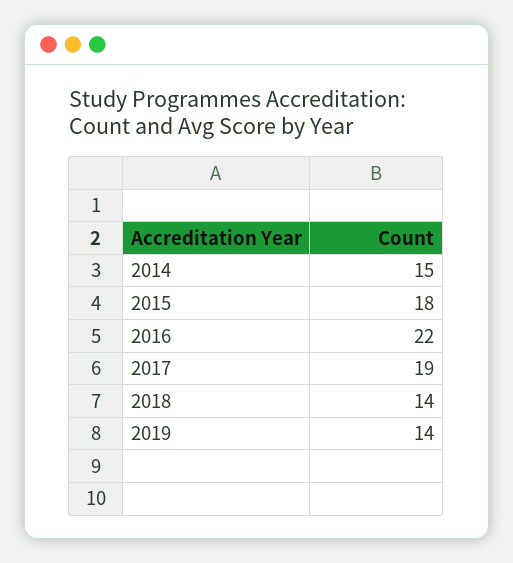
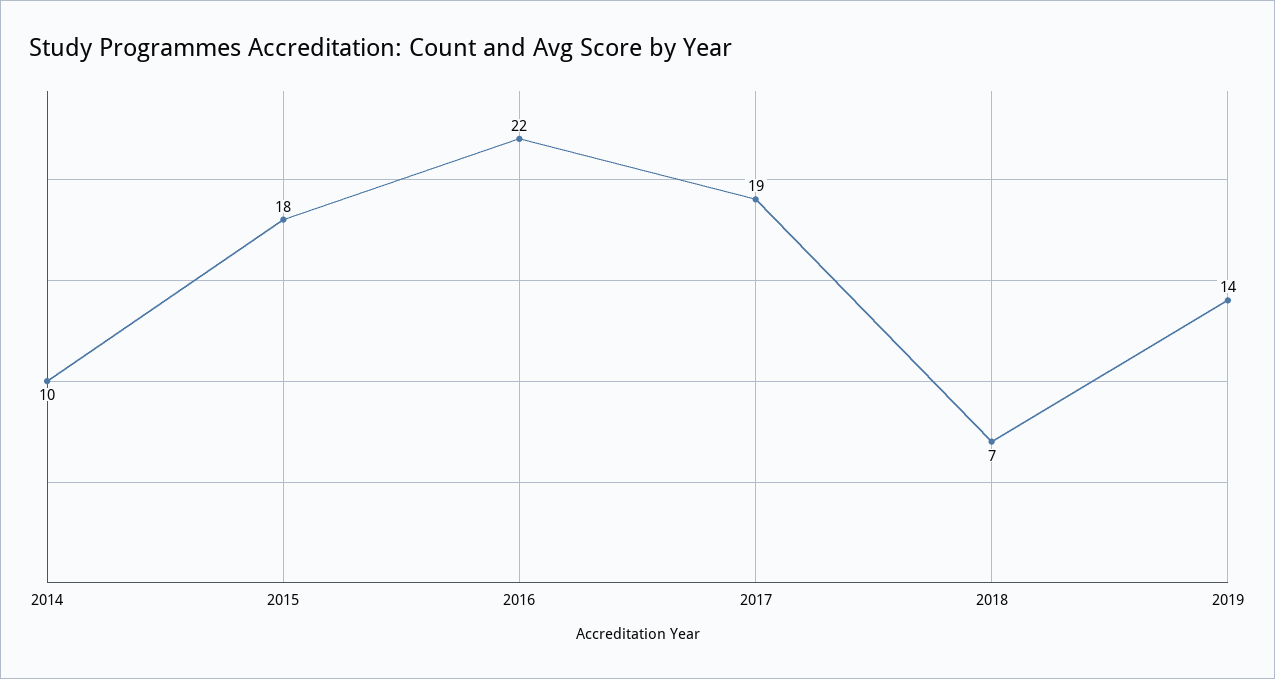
2014: 15 -> 10
2018: 14 -> 7

